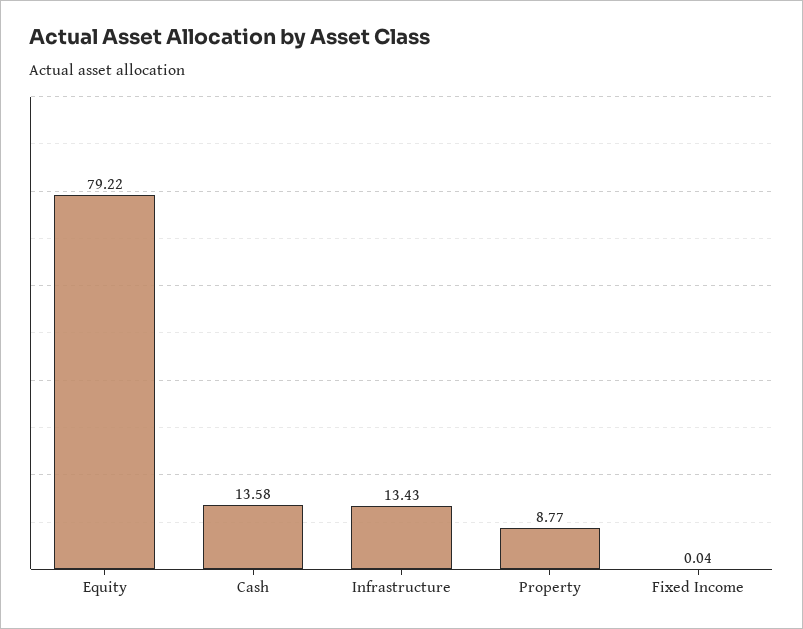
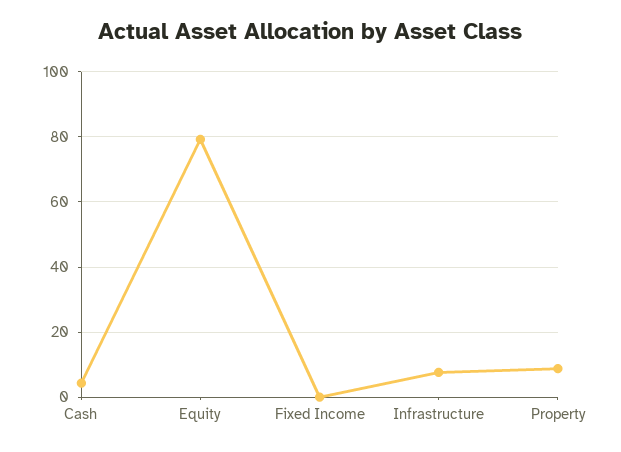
Cash: 13.58 -> 4
Infrastructure: 13.43 -> 8

